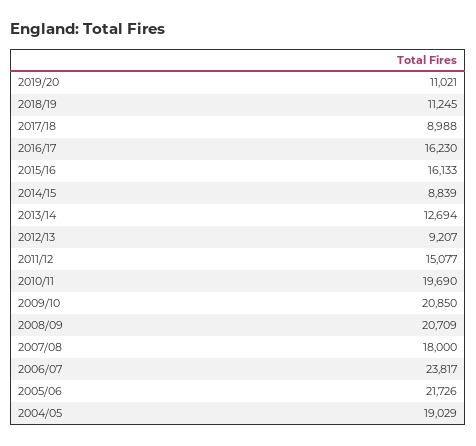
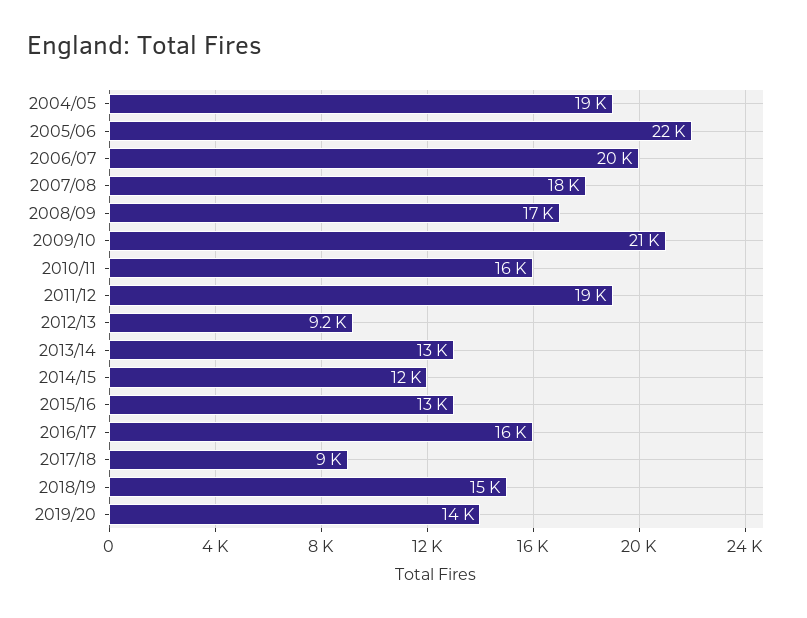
2019/20: 11021 -> 14000
2018/19: 11245 -> 15000
2015/16: 16133 -> 13000
2014/15: 8839 -> 12000
2011/12: 15077 -> 19000
2010/11: 19690 -> 16000
2008/09: 20709 -> 17000
2006/07: 23817 -> 20000

